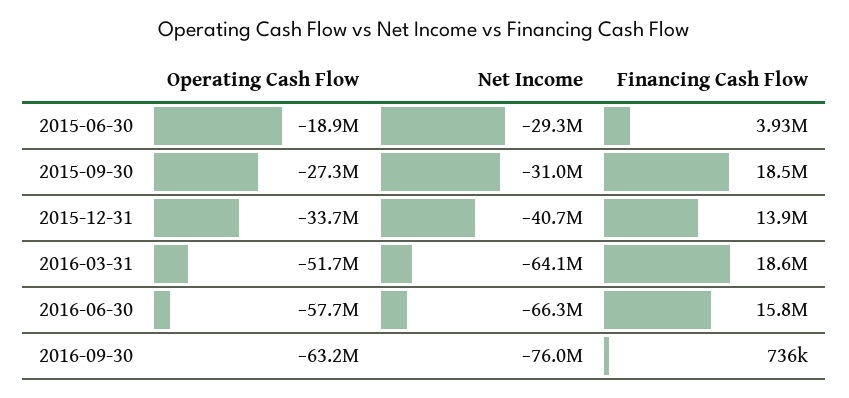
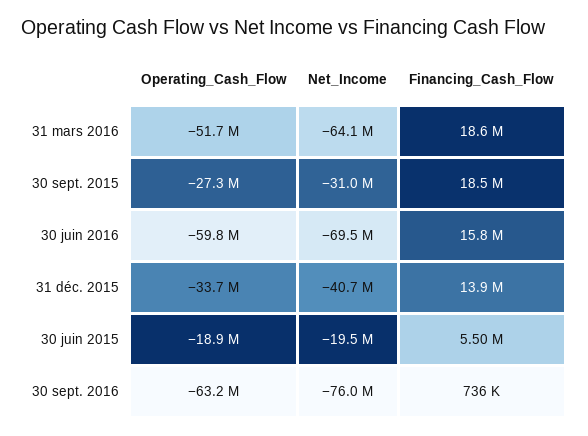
Net Income, 2015-06-30: -29300000 -> -19500000
Financing Cash Flow, 2015-06-30: 3930000 -> 5500000
Operating Cash Flow, 2016-06-30: -57700000 -> -59800000
Net Income, 2016-06-30: -66300000 -> -69500000

